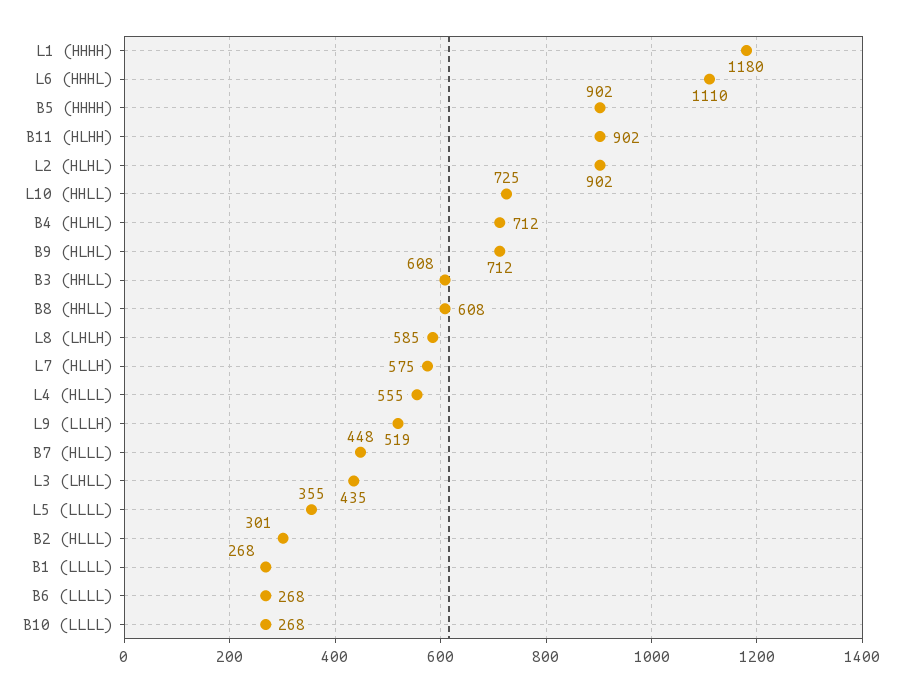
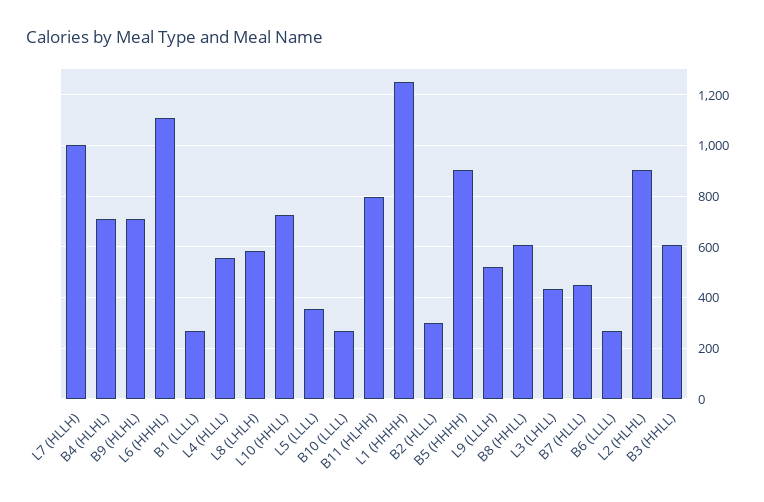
L1 (HHHH): 1180 -> 1250
B11 (HLHH): 902 -> 800
L7 (HLLH): 575 -> 1000

